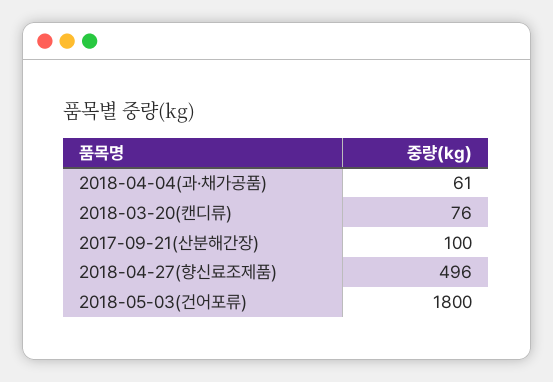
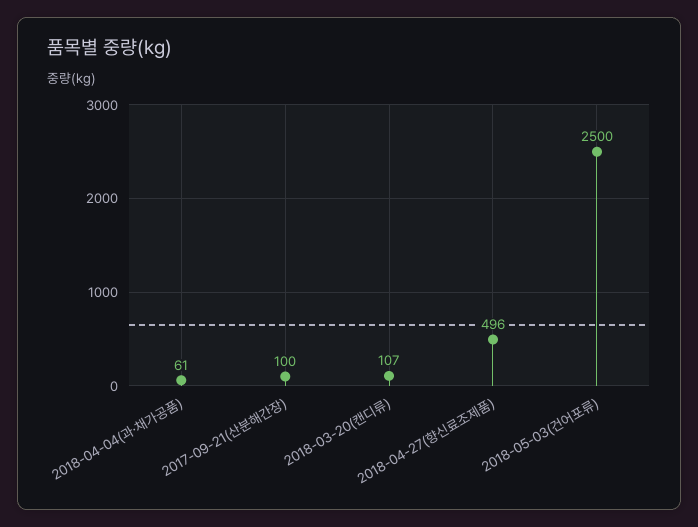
2018-03-20(캔디류): 76 -> 107
2018-05-03(건어포류): 1800 -> 2500

